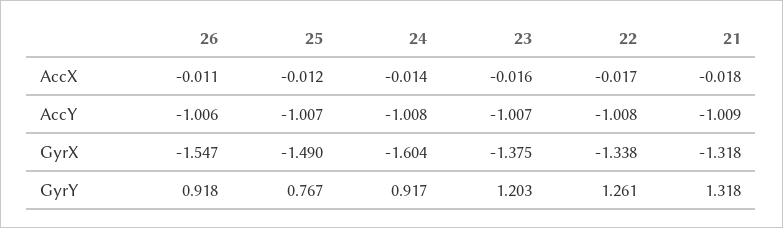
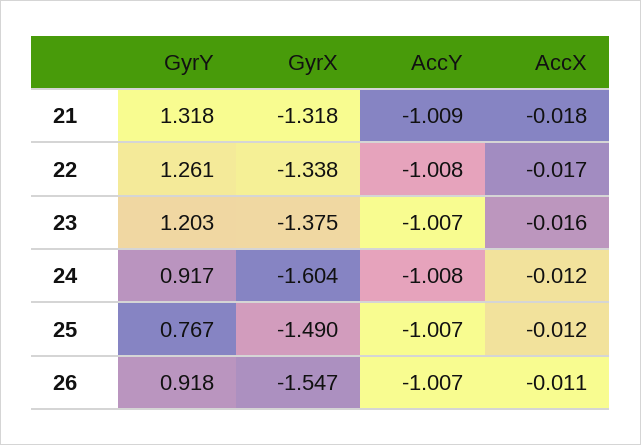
24, AccX: -0.014 -> -0.012
26, AccY: -1.006 -> -1.007

